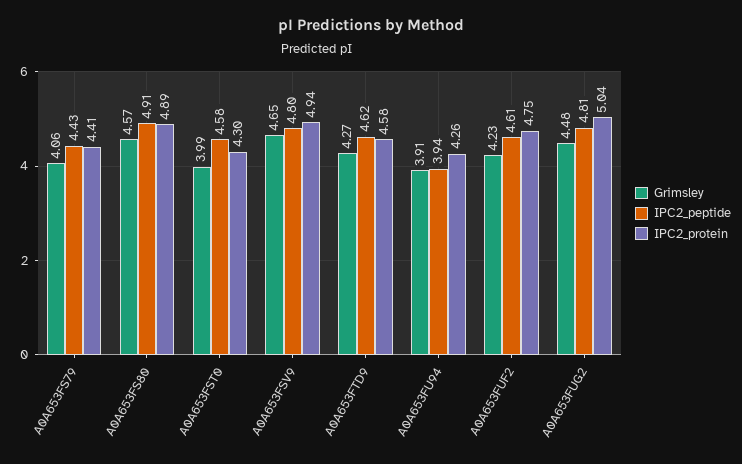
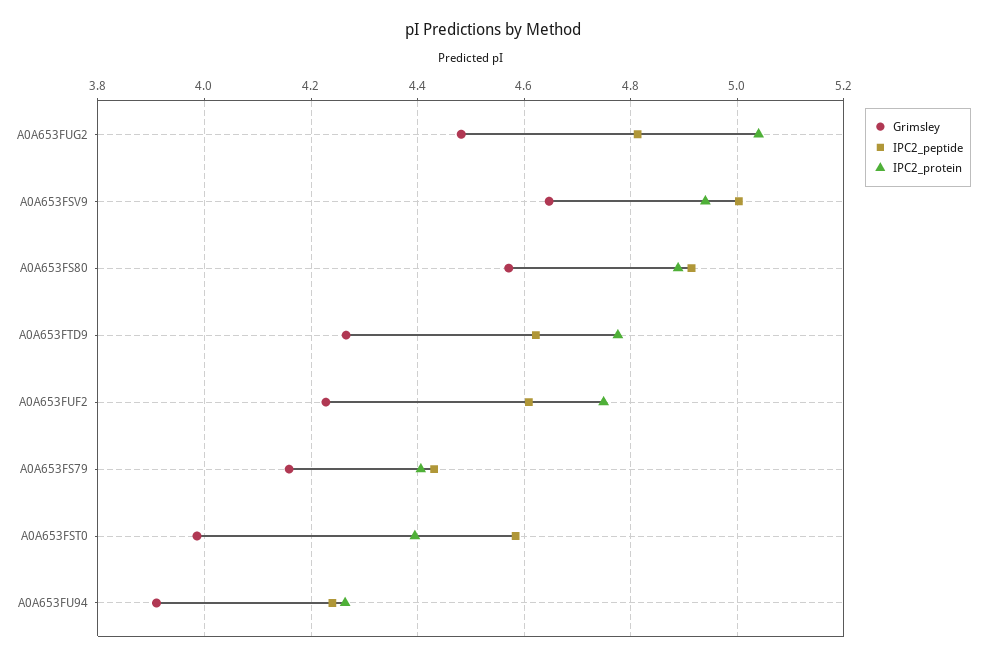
Grimsley, A0A653FS79: 4.06 -> 4.16
IPC2_protein, A0A653FST0: 4.3 -> 4.4
IPC2_peptide, A0A653FSV9: 4.8 -> 5
IPC2_protein, A0A653FTD9: 4.58 -> 4.78
IPC2_peptide, A0A653FU94: 3.94 -> 4.24

